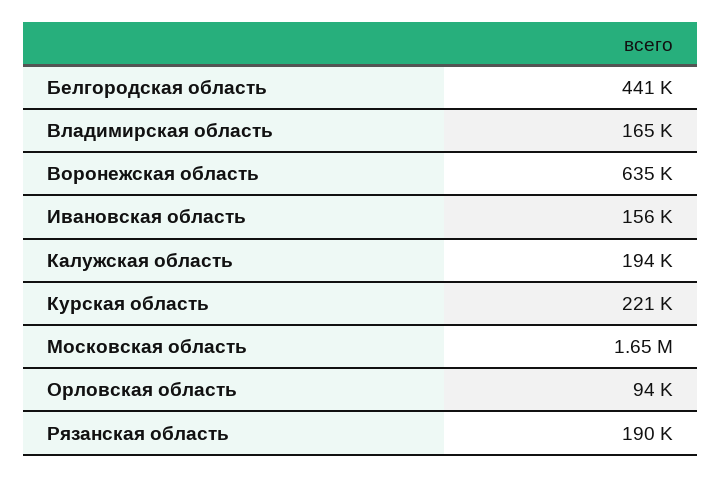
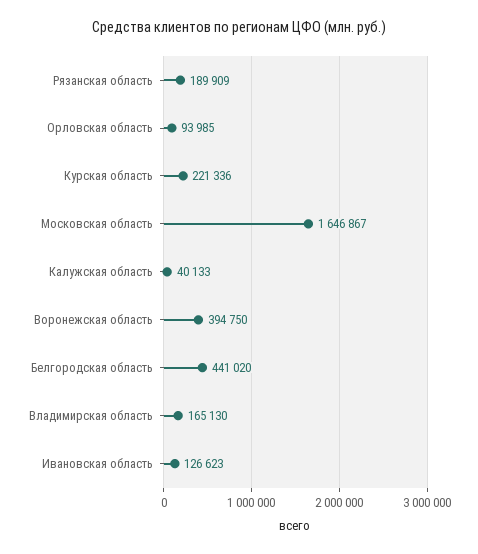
Воронежская область: 635000 -> 394750
Ивановская область: 156000 -> 126623
Калужская область: 194000 -> 40133

